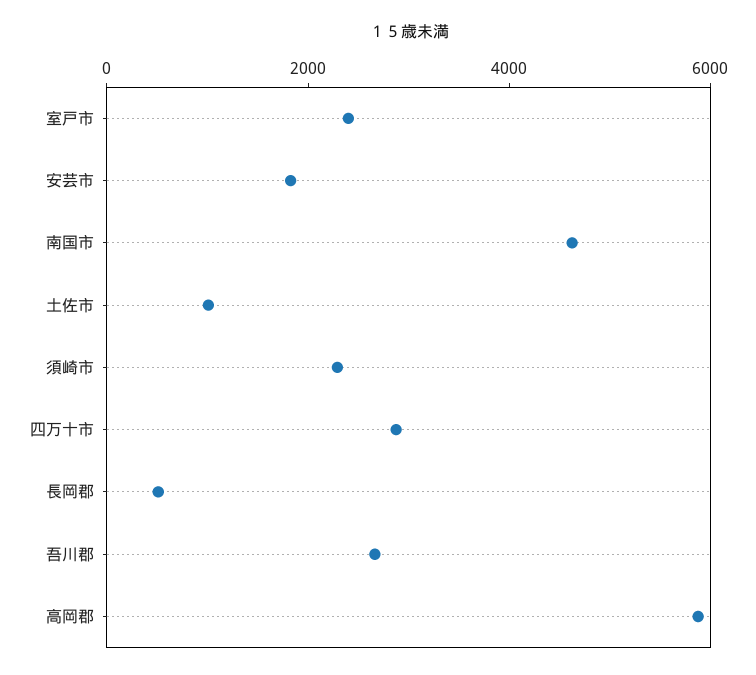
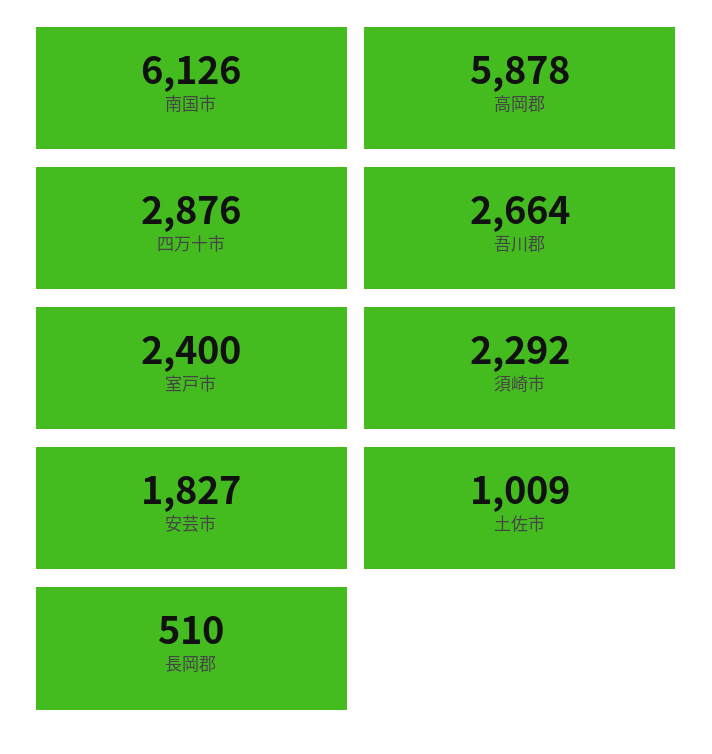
南国市: 4500 -> 6126

